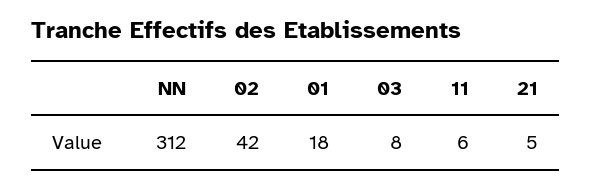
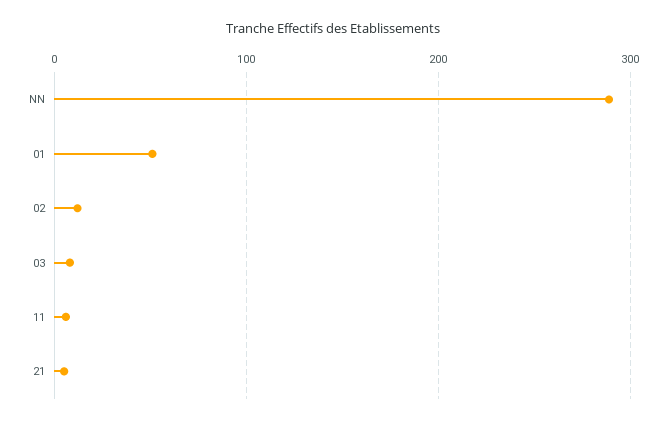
NN: 312 -> 290
02: 42 -> 10
01: 18 -> 50

